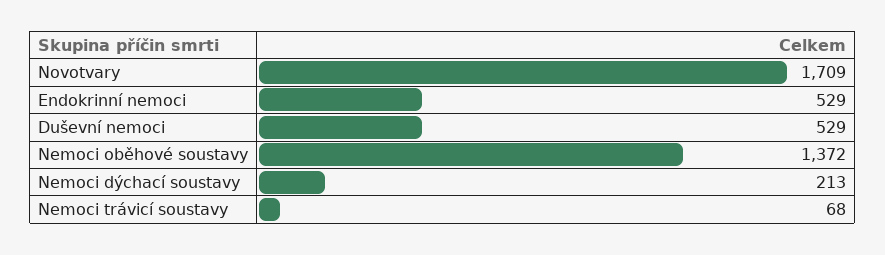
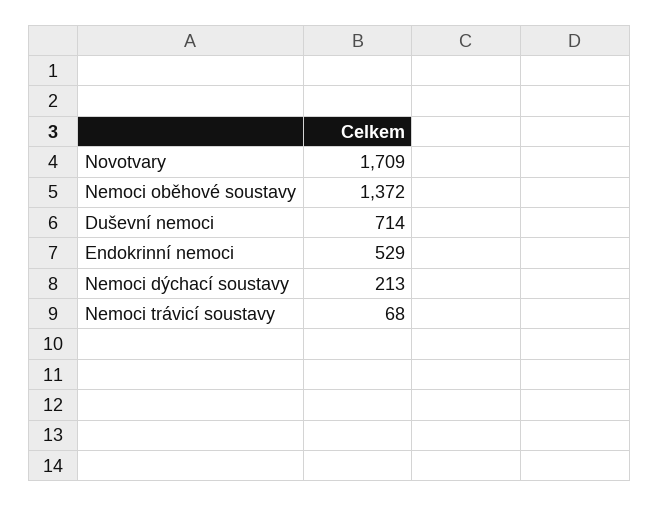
Duševní nemoci: 529 -> 714

